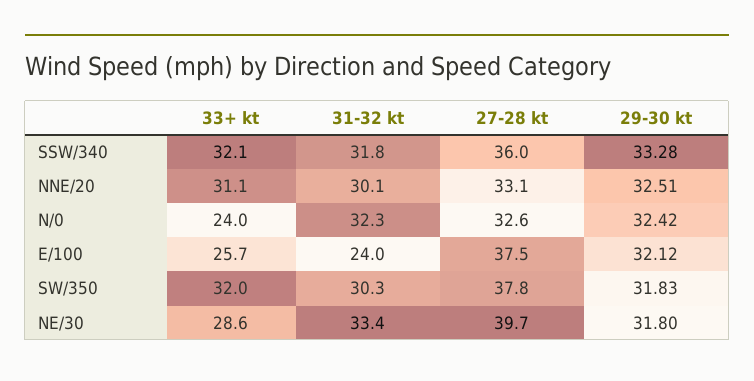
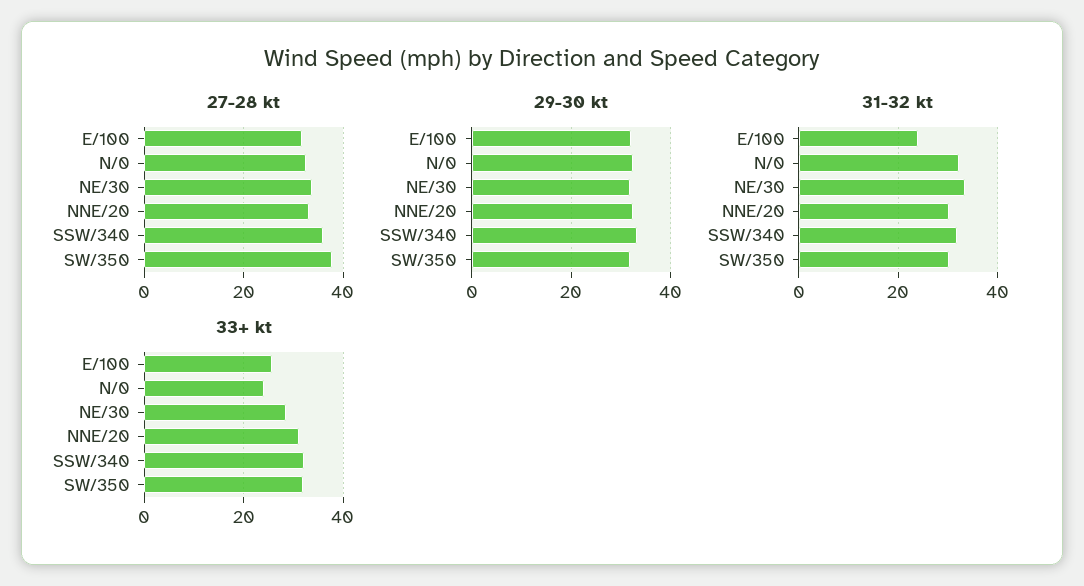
27-28 kt, E/100: 37.5 -> 32
27-28 kt, NE/30: 39.7 -> 34

